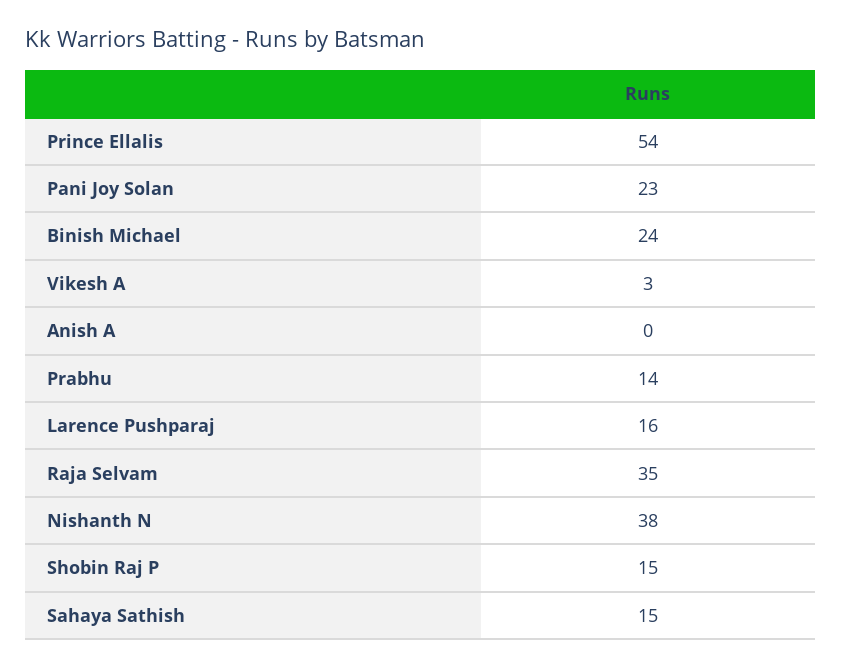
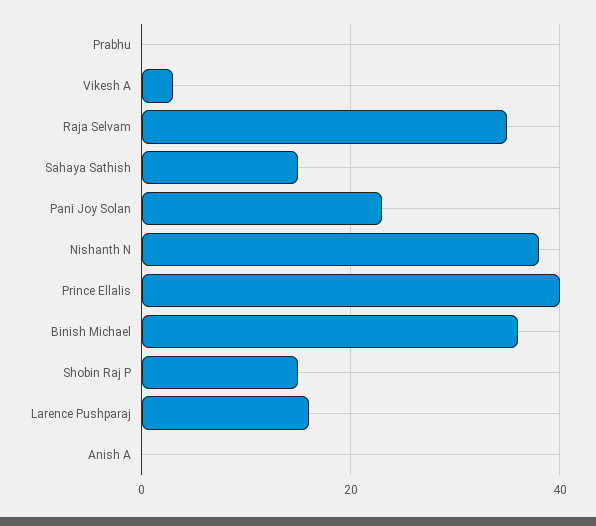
Prince Ellalis: 54 -> 40
Binish Michael: 24 -> 35
Prabhu: 14 -> 0

